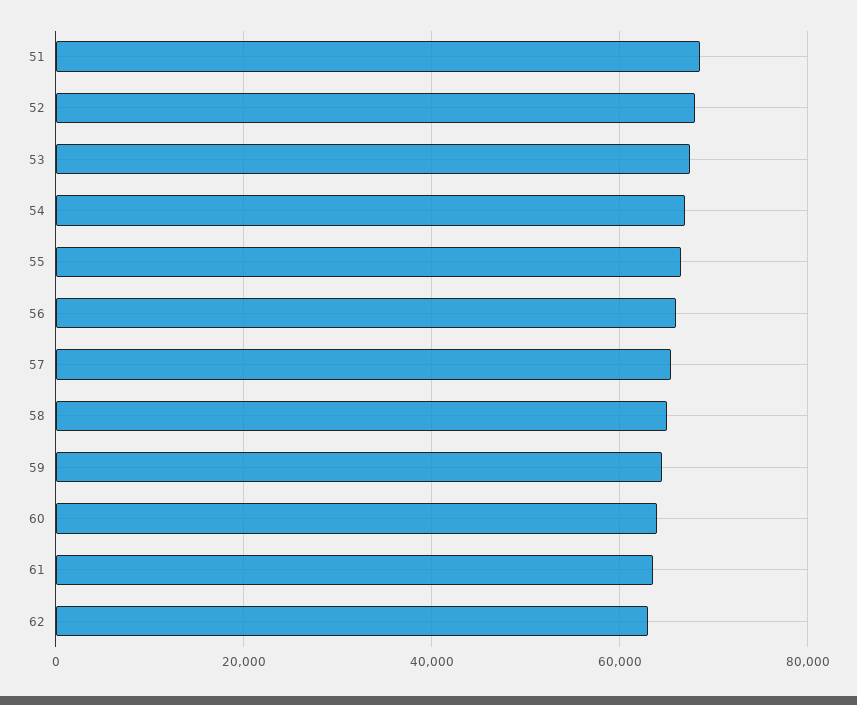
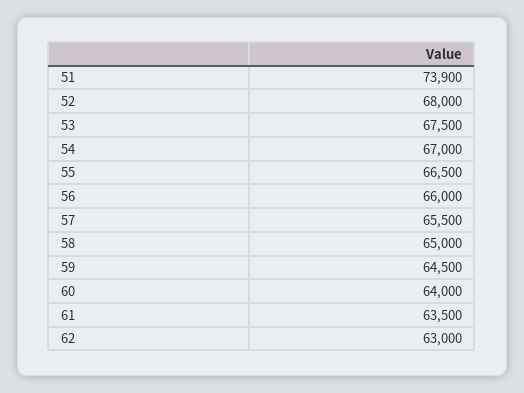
51: 68000 -> 73900

